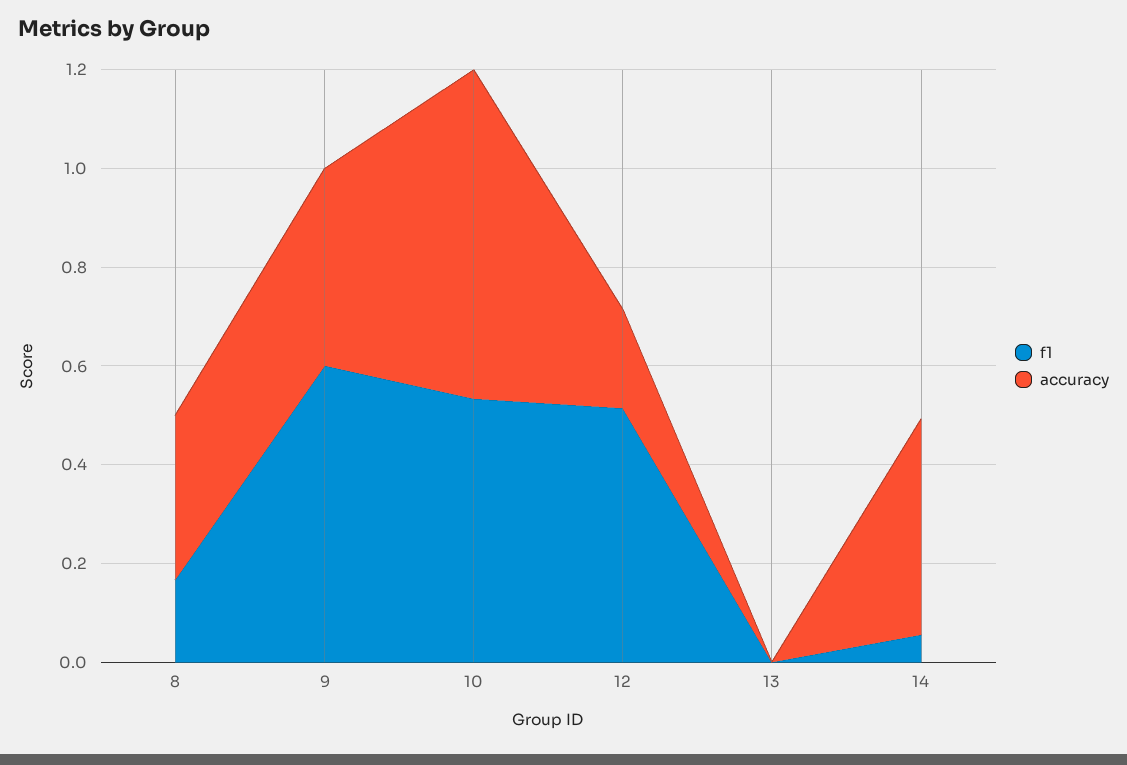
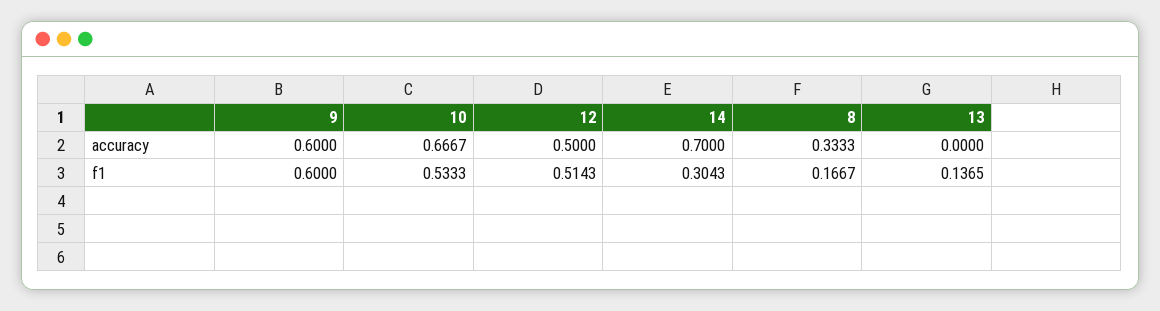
accuracy, 9: 0.4 -> 0.6
accuracy, 12: 0.2 -> 0.5
f1, 13: 0 -> 0.1365
f1, 14: 0.05 -> 0.3043
accuracy, 14: 0.45 -> 0.7

